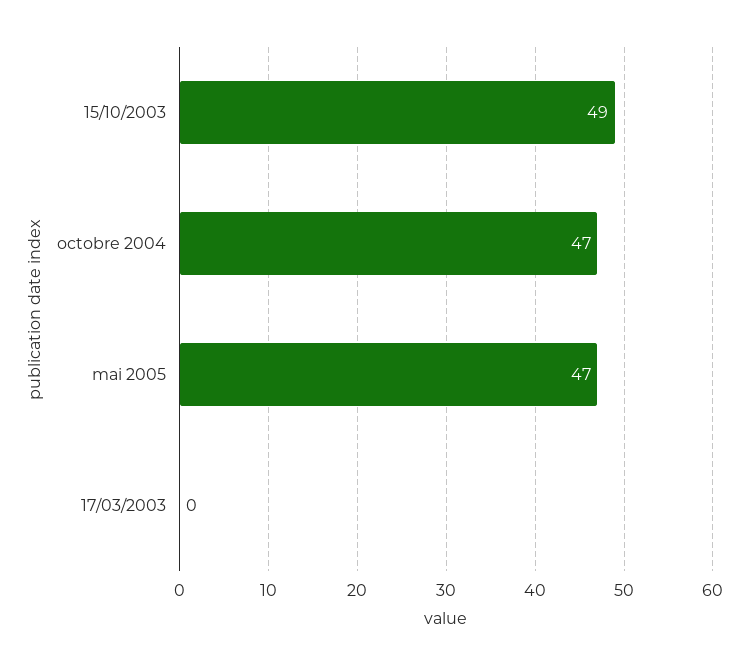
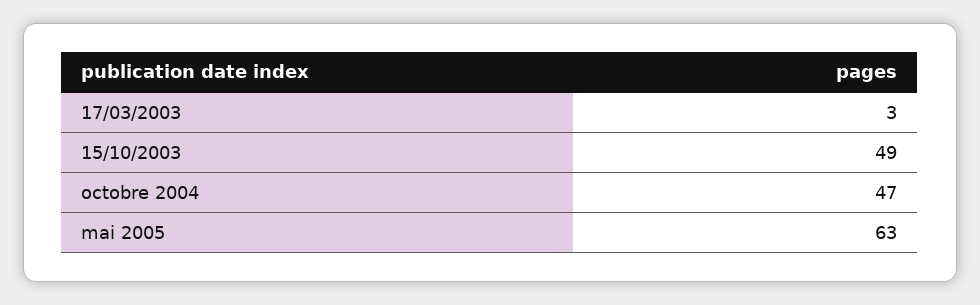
mai 2005: 47 -> 63
17/03/2003: 0 -> 3

